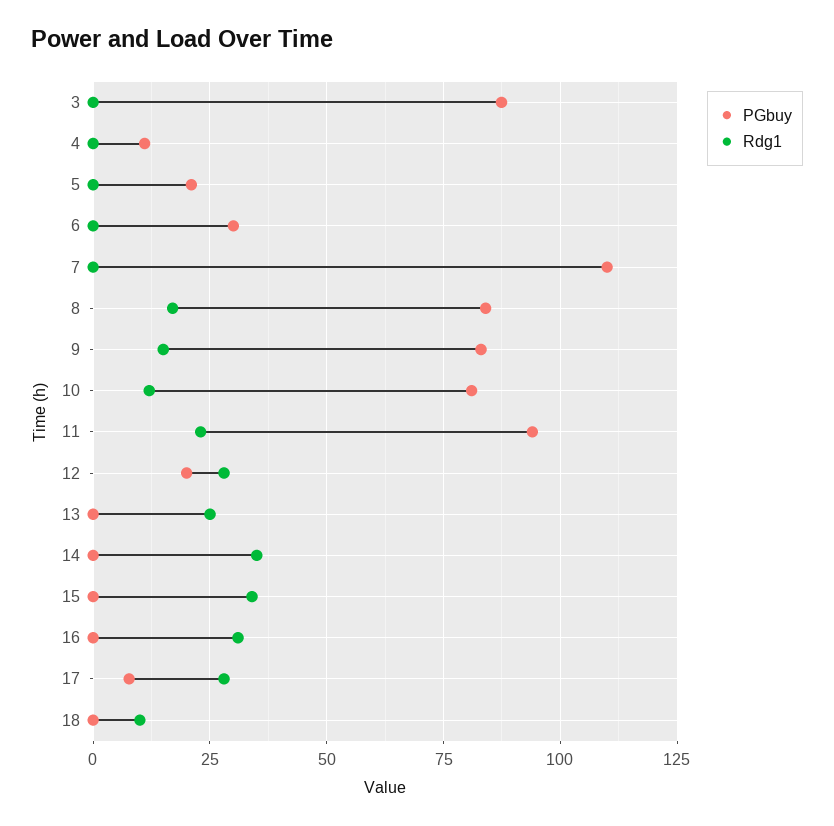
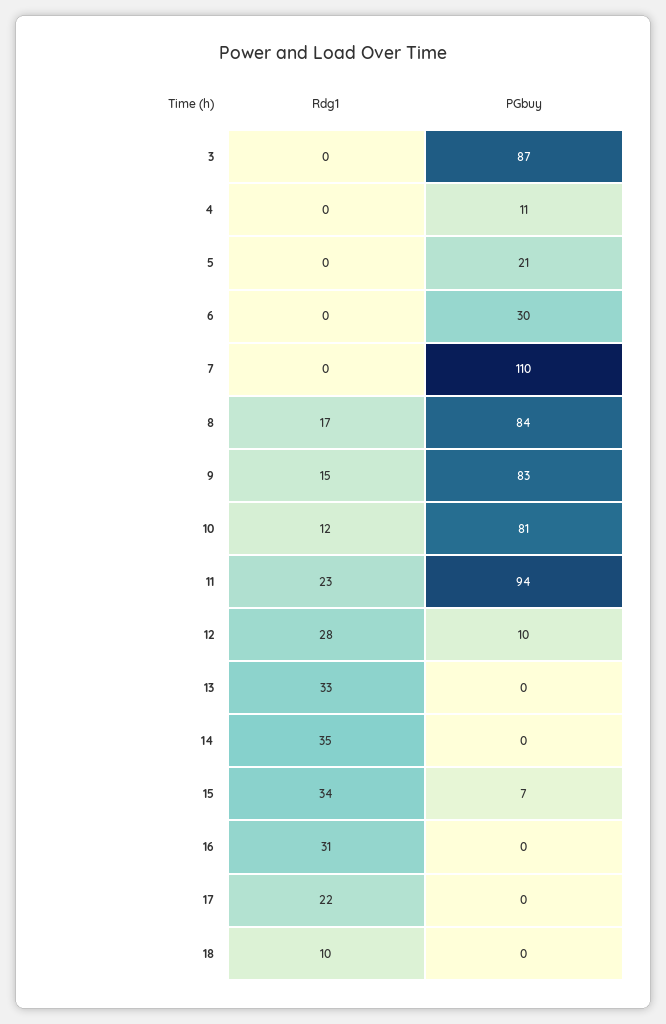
PGbuy, 12: 20 -> 10
Rdg1, 13: 25 -> 33
PGbuy, 15: 0 -> 7
PGbuy, 17: 7.5 -> 0
Rdg1, 17: 27.5 -> 22

